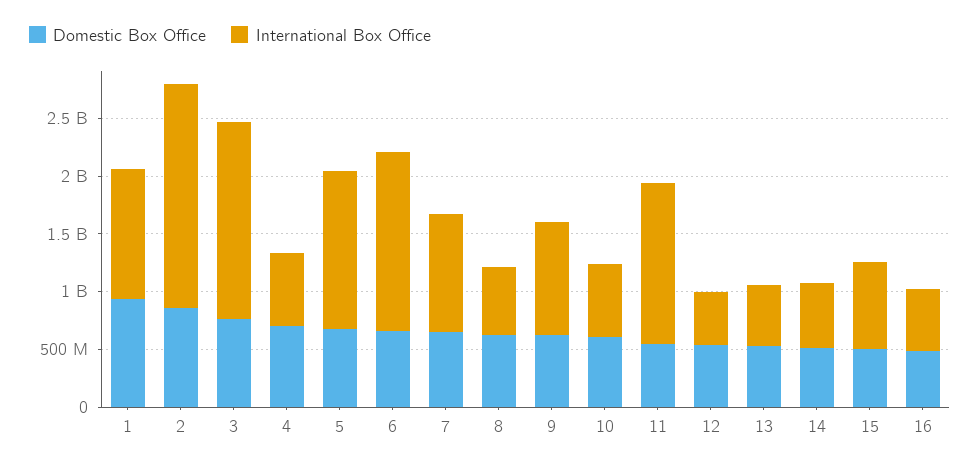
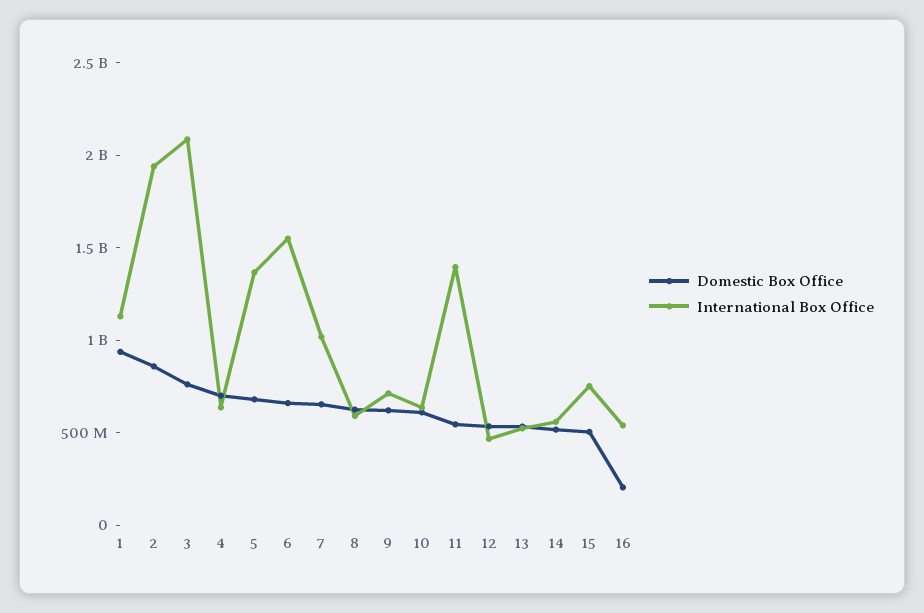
International Box Office, 3: 1700000000 -> 2100000000
International Box Office, 9: 1000000000 -> 700000000
Domestic Box Office, 16: 500000000 -> 200000000

